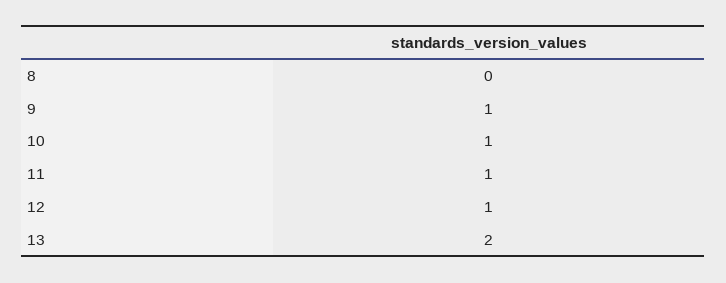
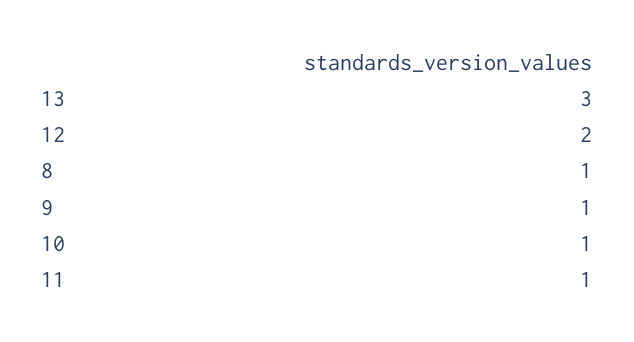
8: 0 -> 1
12: 1 -> 2
13: 2 -> 3

